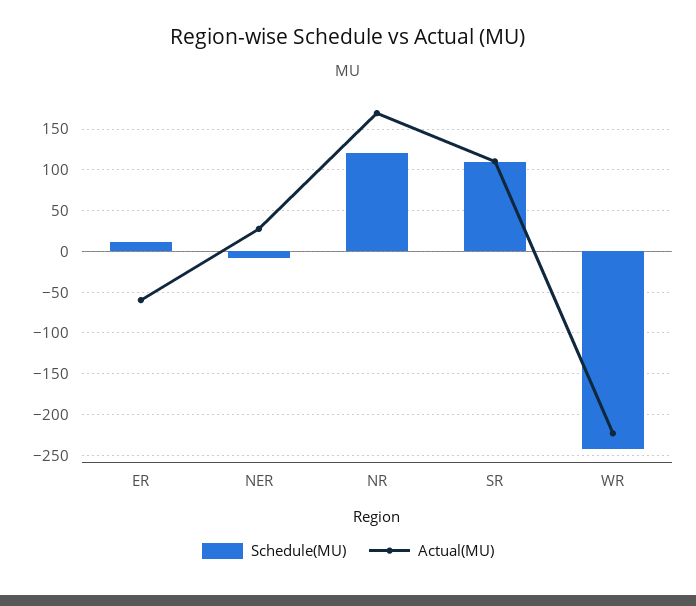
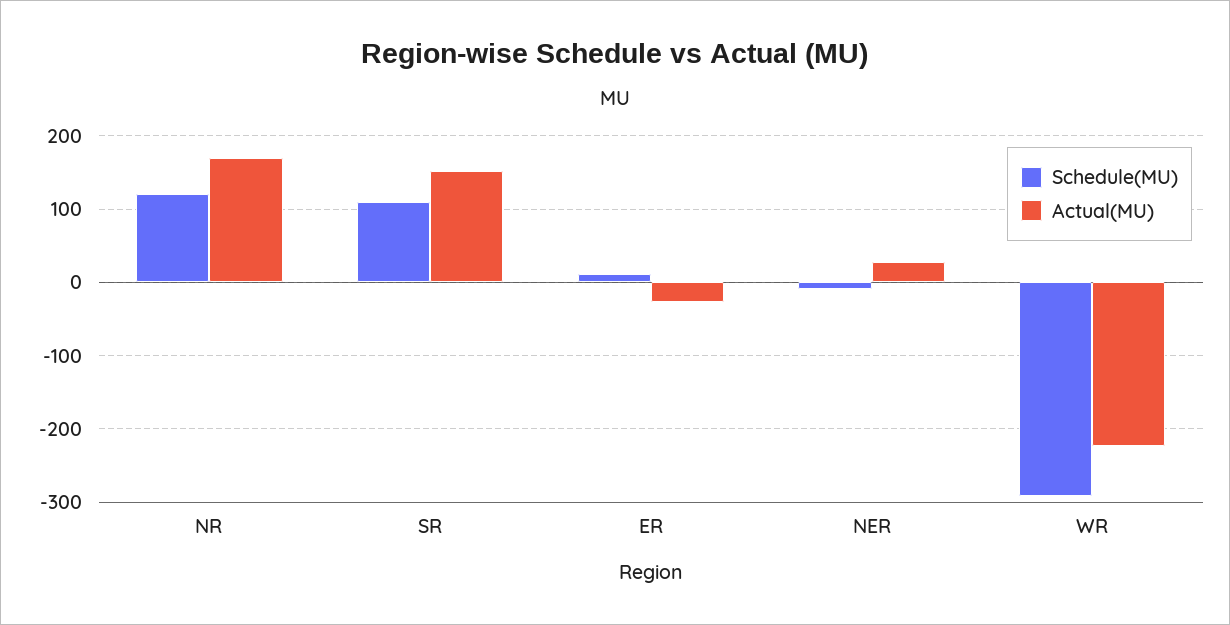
Actual(MU), ER: -60 -> -30
Actual(MU), SR: 110 -> 150
Schedule(MU), WR: -240 -> -290

